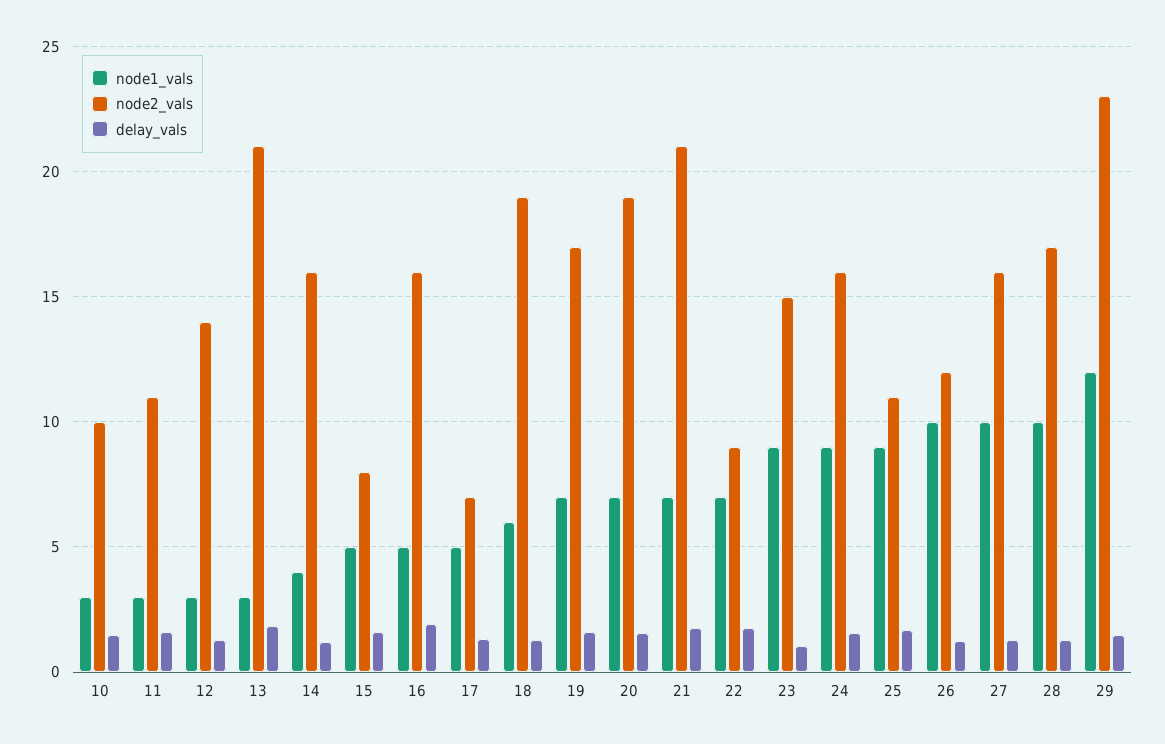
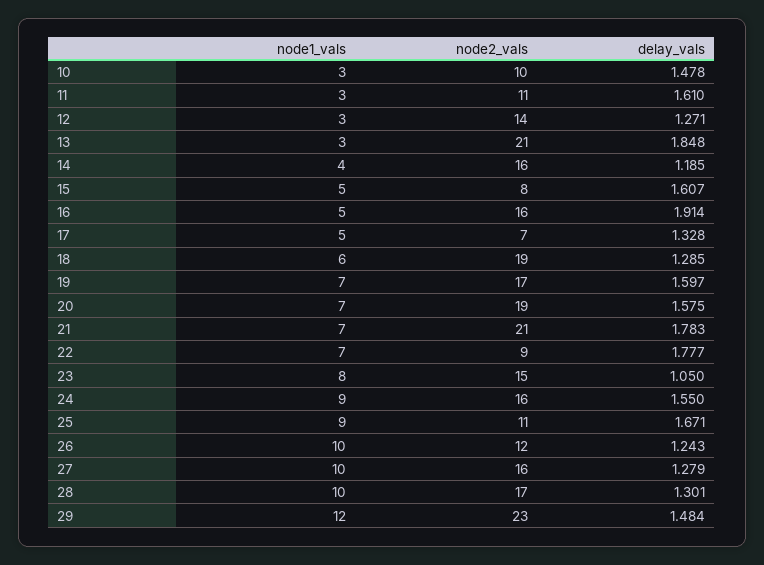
node1_vals, 23: 9 -> 8

